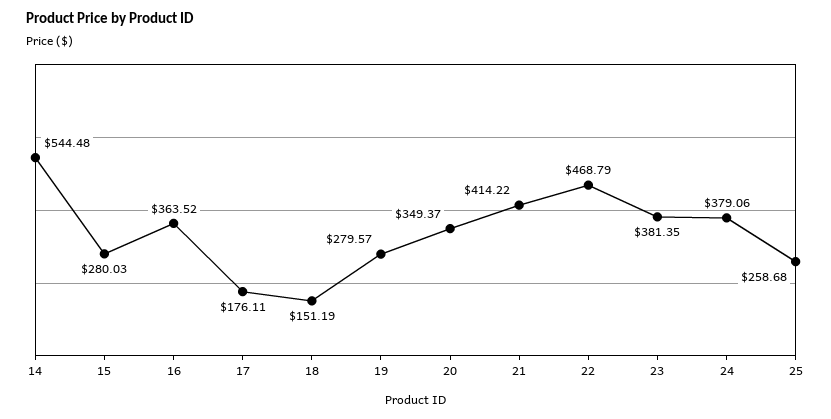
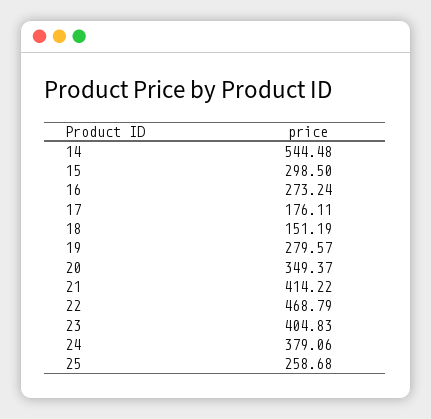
15: 280.03 -> 298.5
16: 363.52 -> 273.24
23: 381.35 -> 404.83

